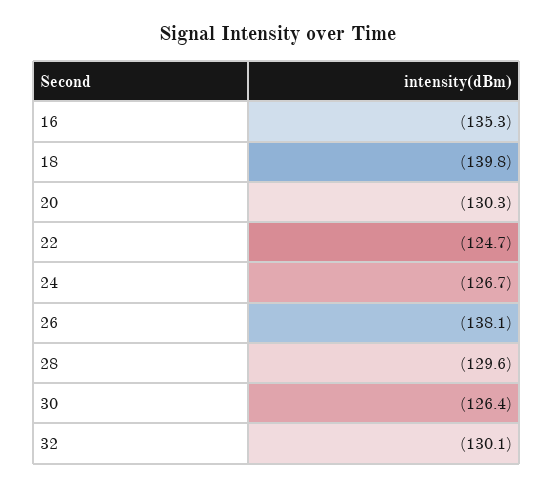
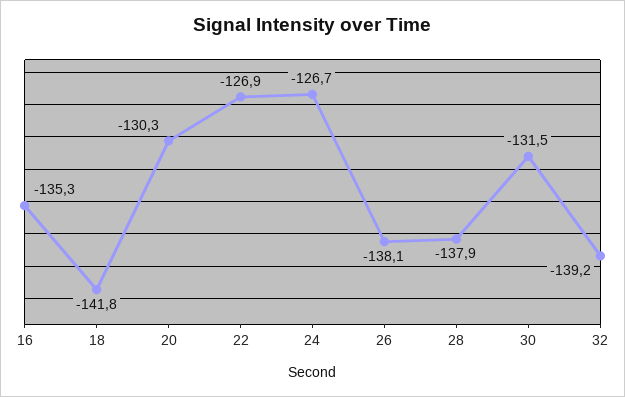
18: -139.8 -> -141.8
22: -124.7 -> -126.9
28: -129.6 -> -137.9
30: -126.4 -> -131.5
32: -130.1 -> -139.2

